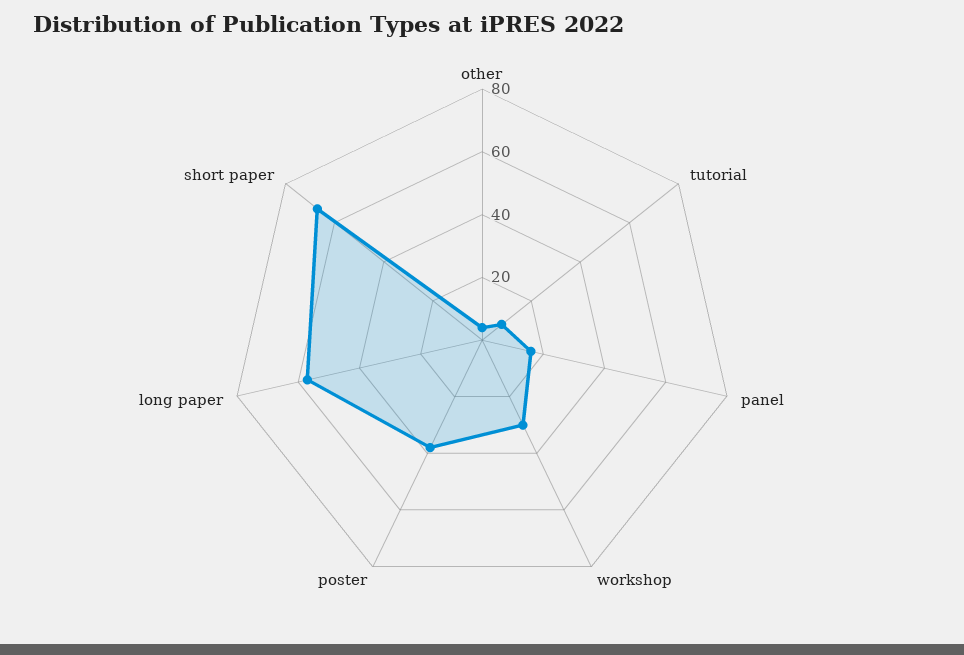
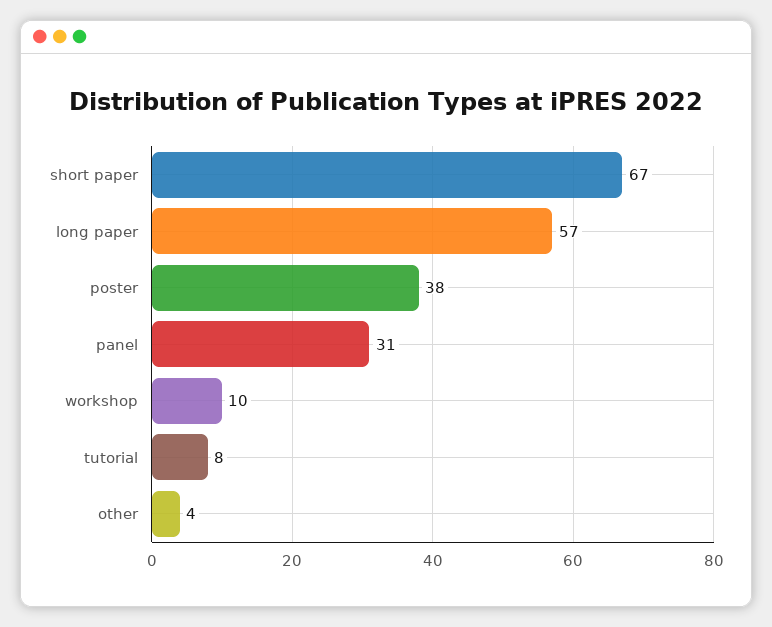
panel: 15 -> 31
workshop: 30 -> 10

